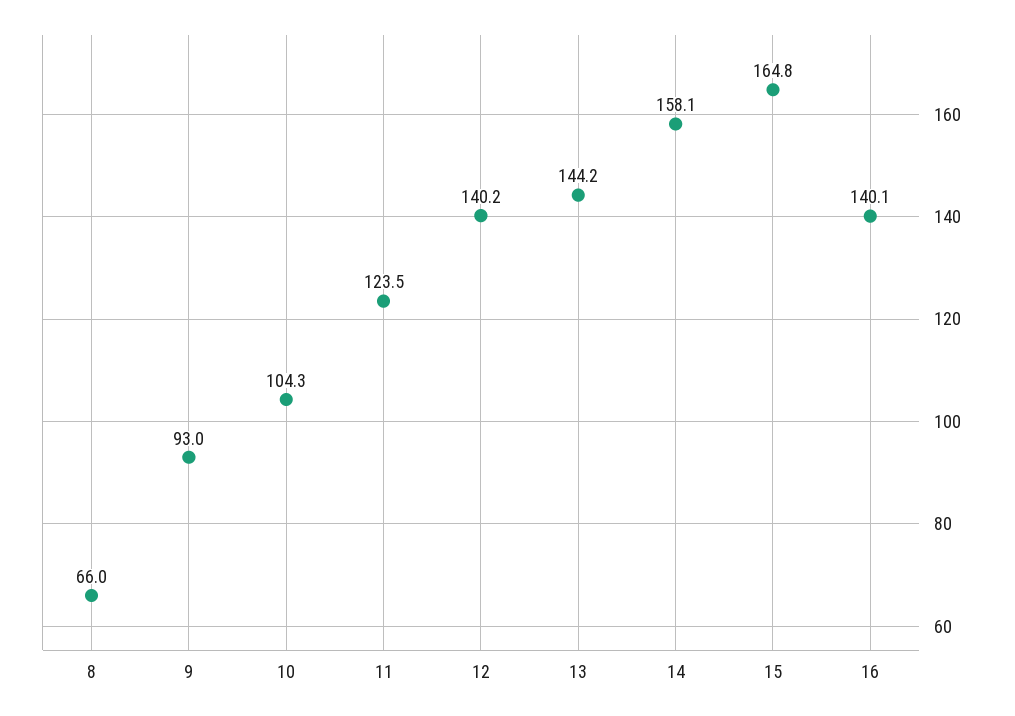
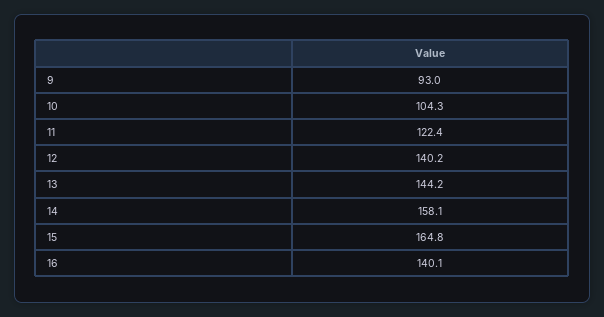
8: 66 -> none
11: 123.5 -> 122.4

